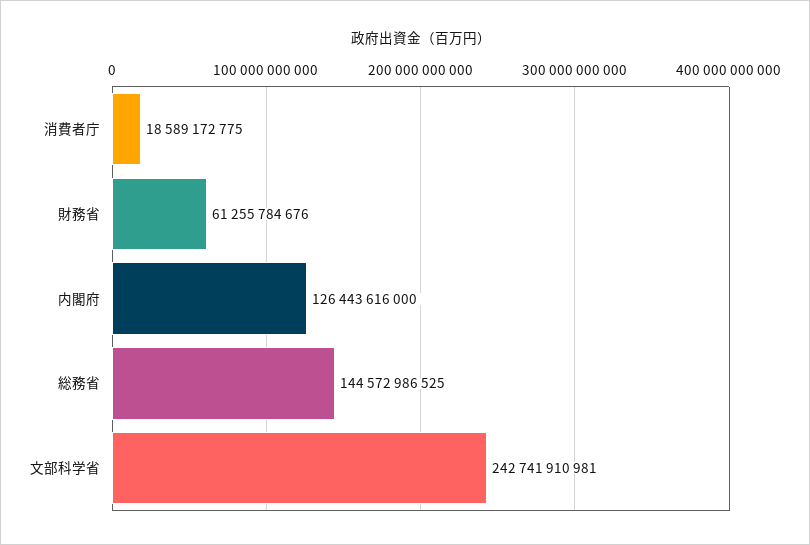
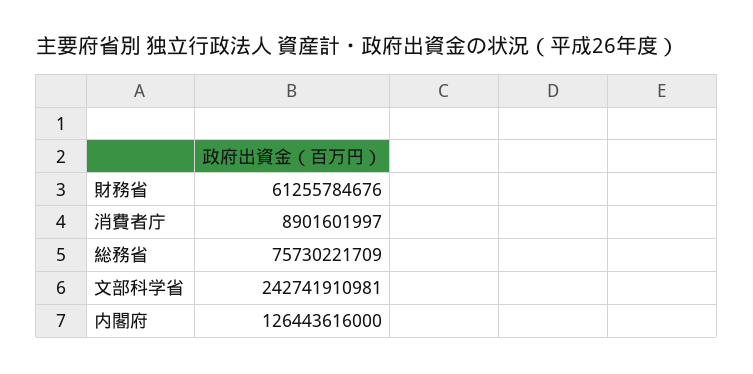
消費者庁: 18589172775 -> 8901601997
総務省: 144572986525 -> 75730221709

